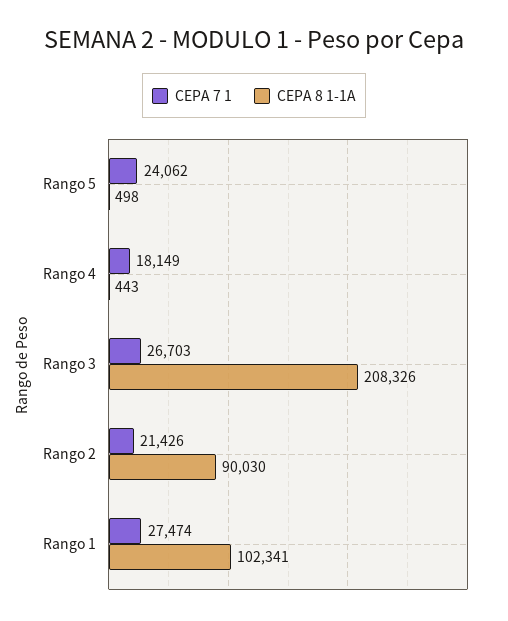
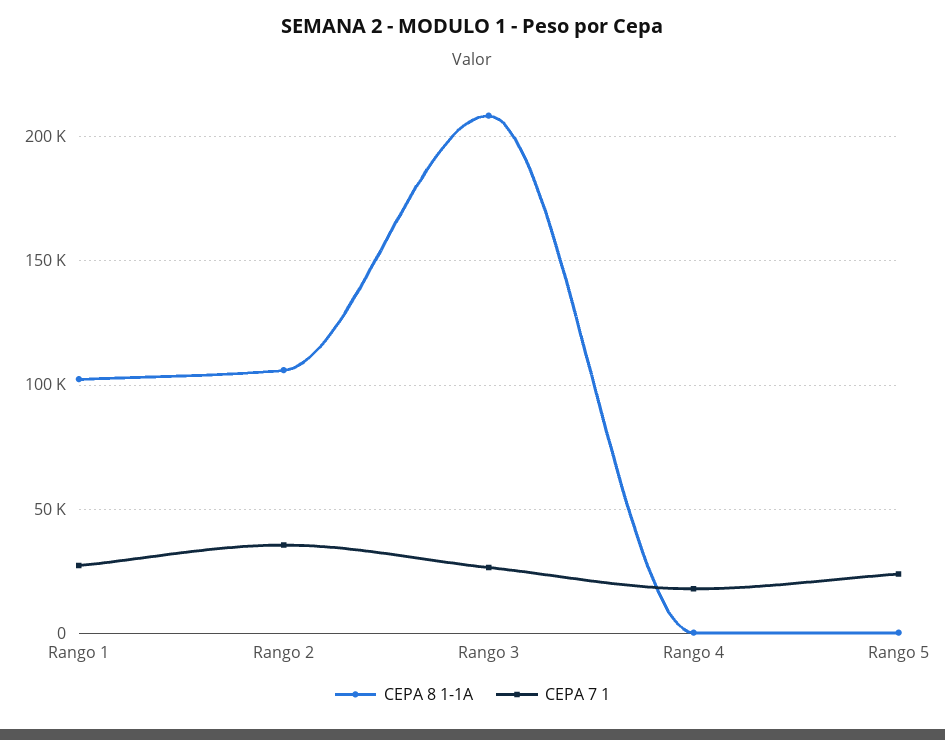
CEPA 7 1, Rango 2: 21426 -> 35000
CEPA 8 1-1A, Rango 2: 90030 -> 105000

